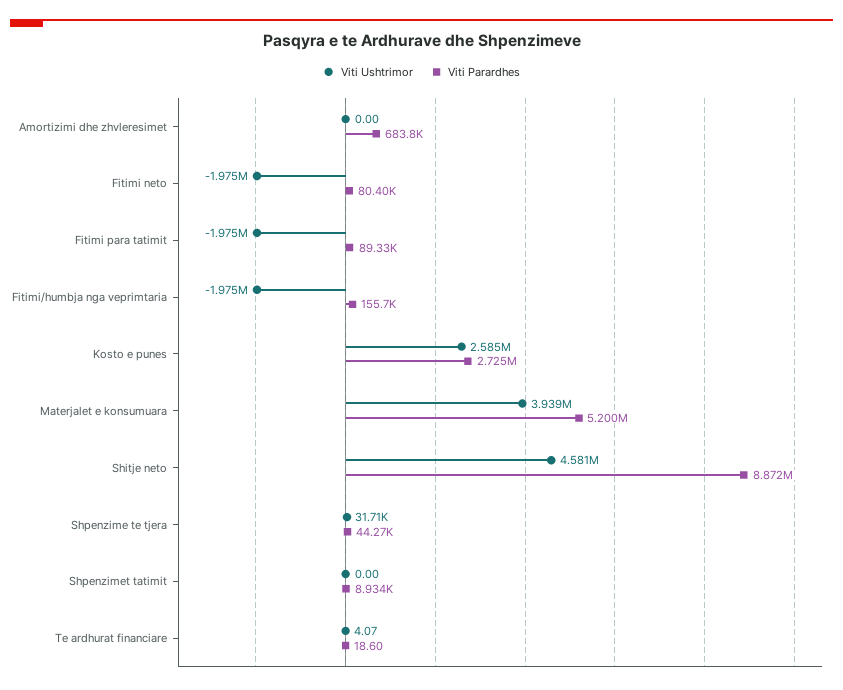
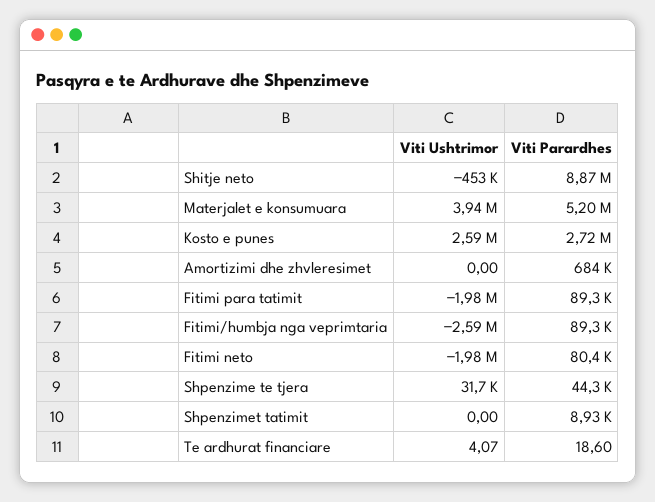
Viti Ushtrimor, Fitimi/humbja nga veprimtaria: -1975000 -> -2590000
Viti Parardhes, Fitimi/humbja nga veprimtaria: 155700 -> 89300
Viti Ushtrimor, Shitje neto: 4581000 -> -453000

